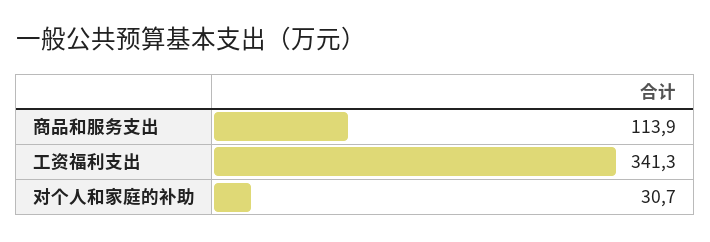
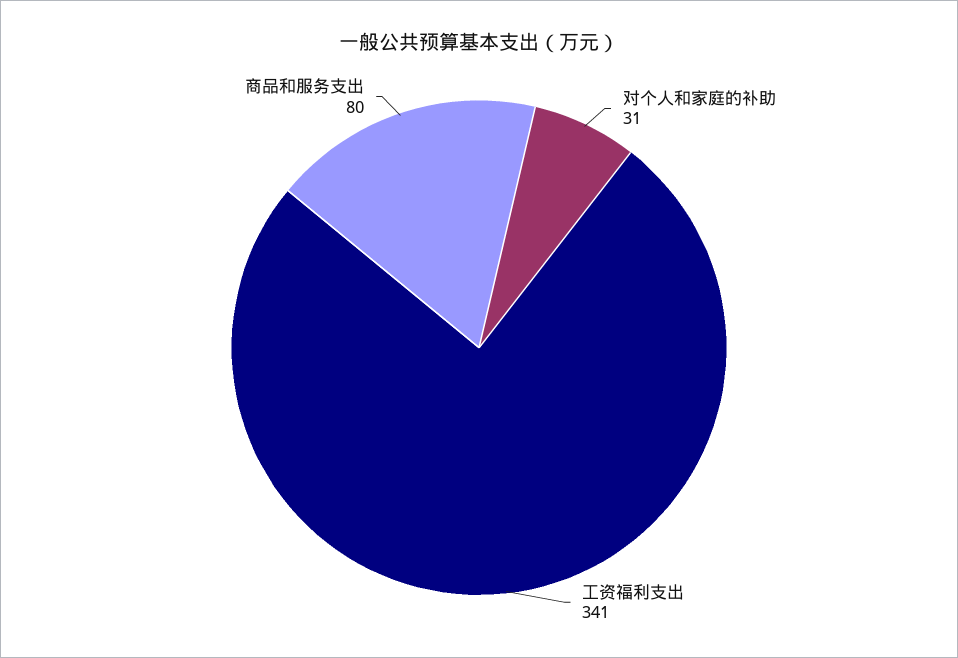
商品和服务支出: 113.9 -> 80

